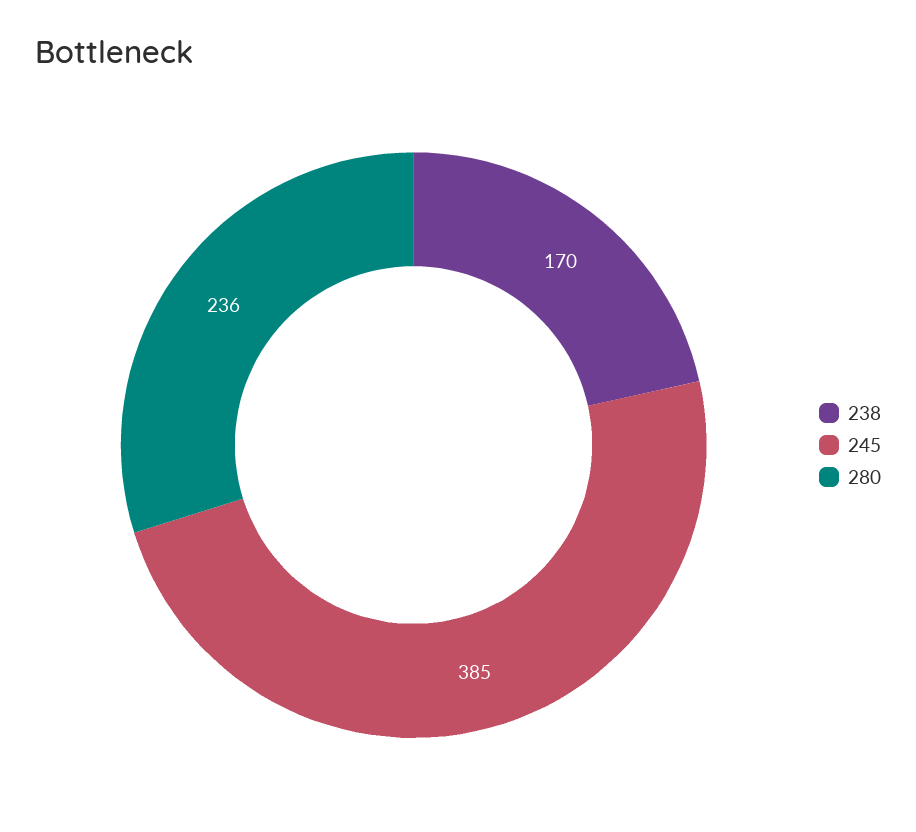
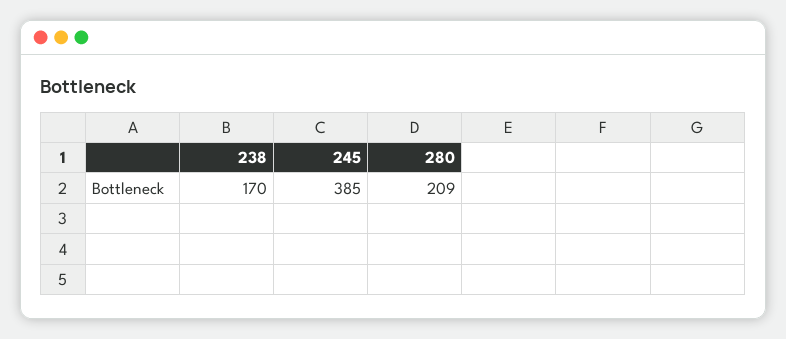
280: 236 -> 209

